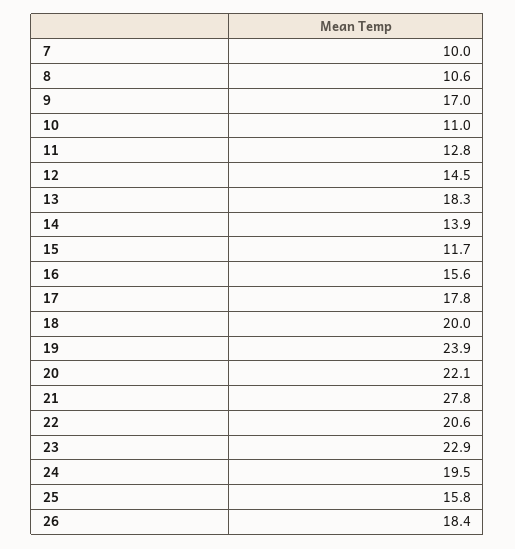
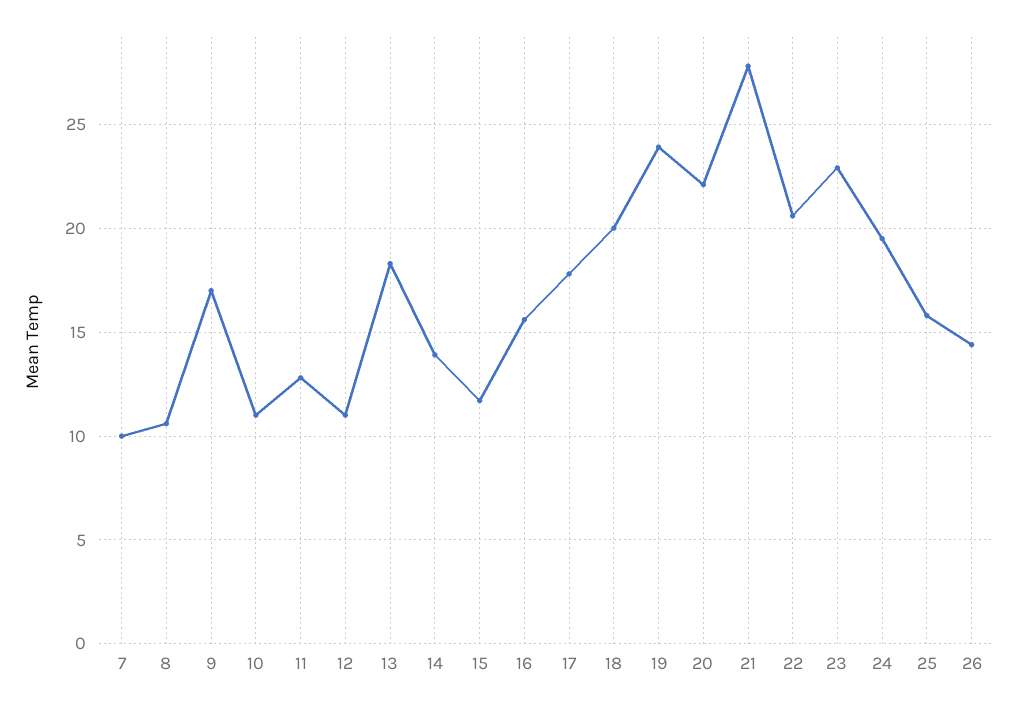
12: 14.5 -> 11
26: 18.4 -> 14.5

